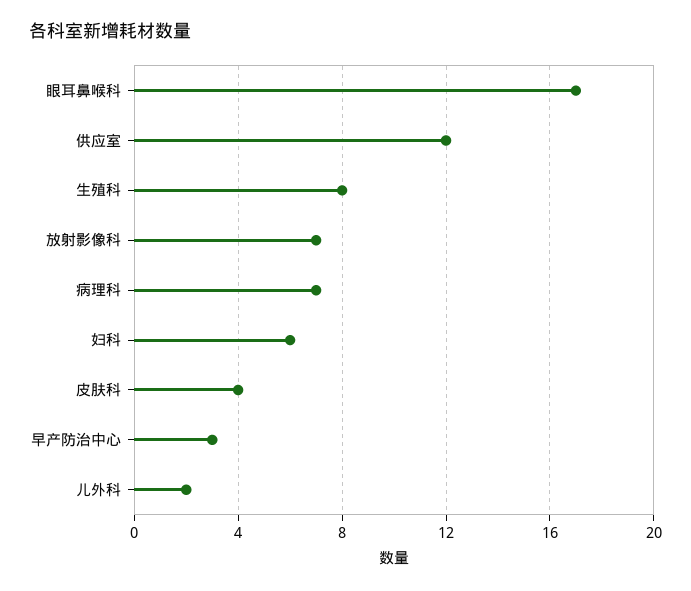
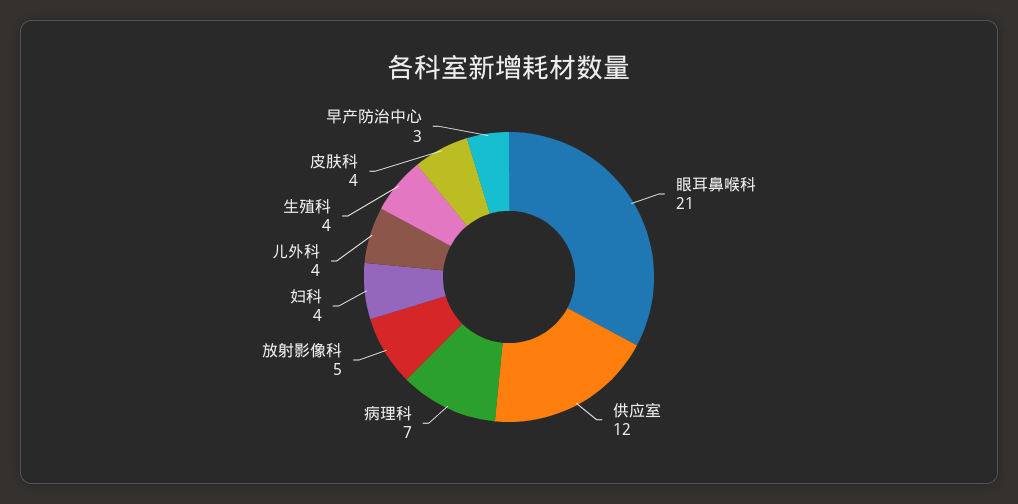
眼耳鼻喉科: 17 -> 21
生殖科: 8 -> 4
放射影像科: 7 -> 5
妇科: 6 -> 4
儿外科: 2 -> 4

